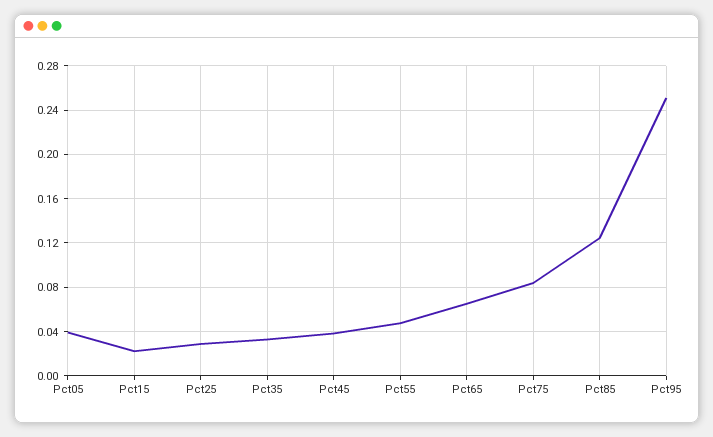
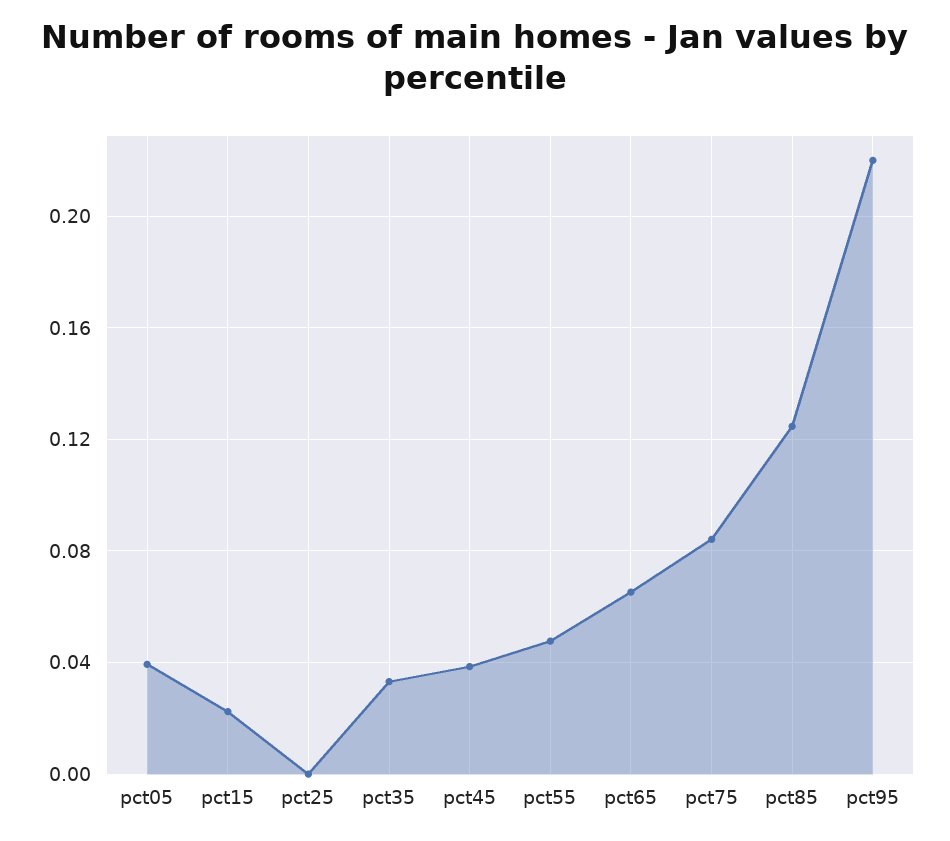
Pct25: 0.03 -> 0
Pct95: 0.25 -> 0.22

